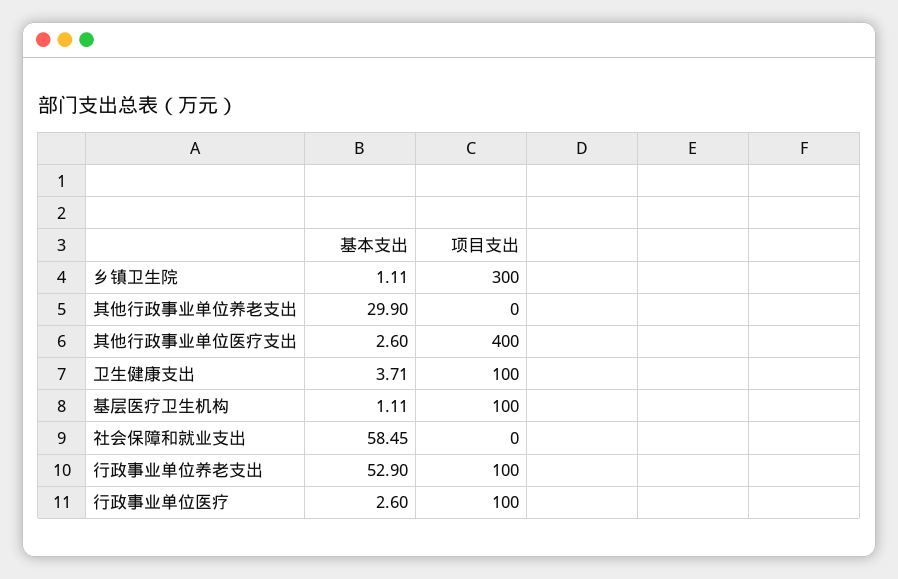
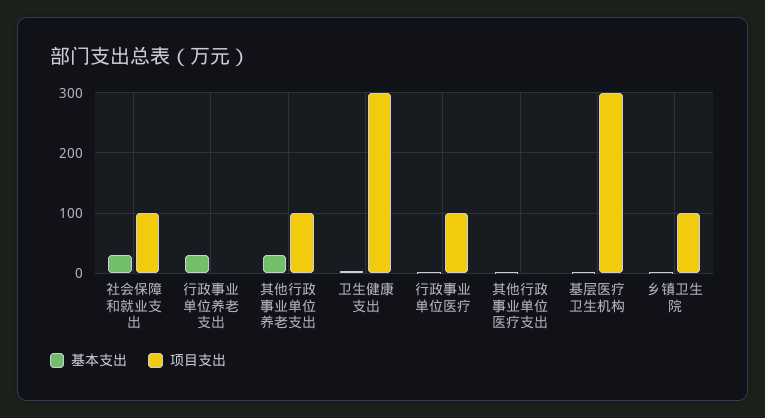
项目支出, 乡镇卫生院: 300 -> 100
项目支出, 其他行政事业单位养老支出: 0 -> 100
项目支出, 其他行政事业单位医疗支出: 400 -> 0
项目支出, 卫生健康支出: 100 -> 300
项目支出, 基层医疗卫生机构: 100 -> 300
基本支出, 社会保障和就业支出: 58.45 -> 30
项目支出, 社会保障和就业支出: 0 -> 100
基本支出, 行政事业单位养老支出: 52.9 -> 30
项目支出, 行政事业单位养老支出: 100 -> 0

